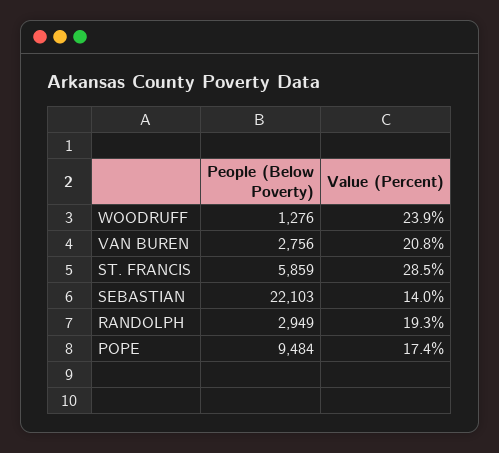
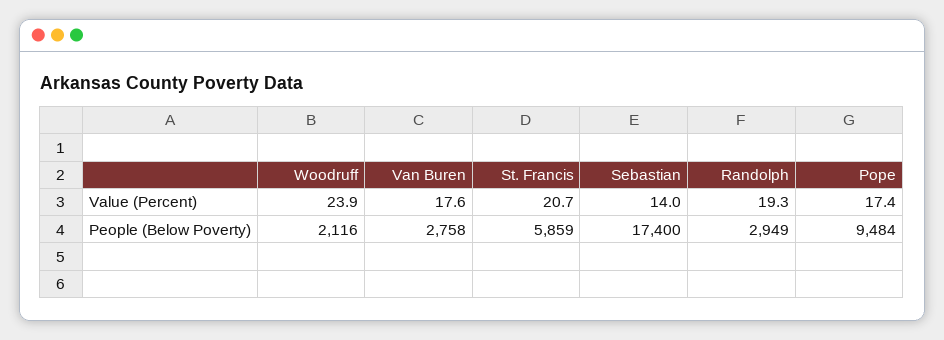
People (Below Poverty), WOODRUFF: 1276 -> 2116
People (Below Poverty), VAN BUREN: 2756 -> 2758
Value (Percent), VAN BUREN: 20.8 -> 17.6
Value (Percent), ST. FRANCIS: 28.5 -> 20.7
People (Below Poverty), SEBASTIAN: 22103 -> 17400

